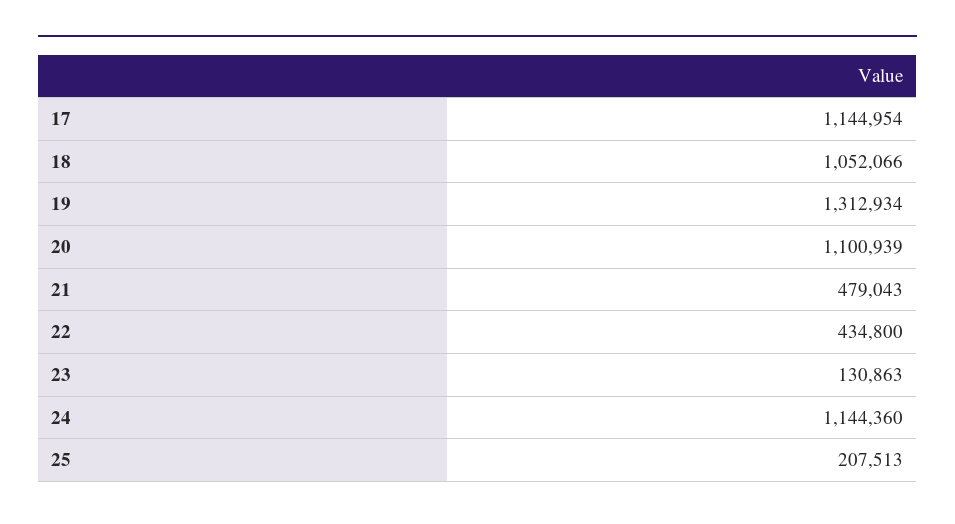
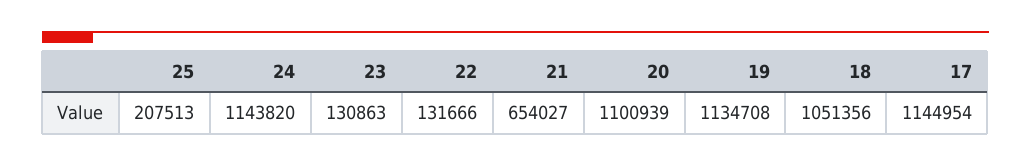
18: 1052066 -> 1051356
19: 1312934 -> 1134708
21: 479043 -> 654027
22: 434800 -> 131666
24: 1144360 -> 1143820

